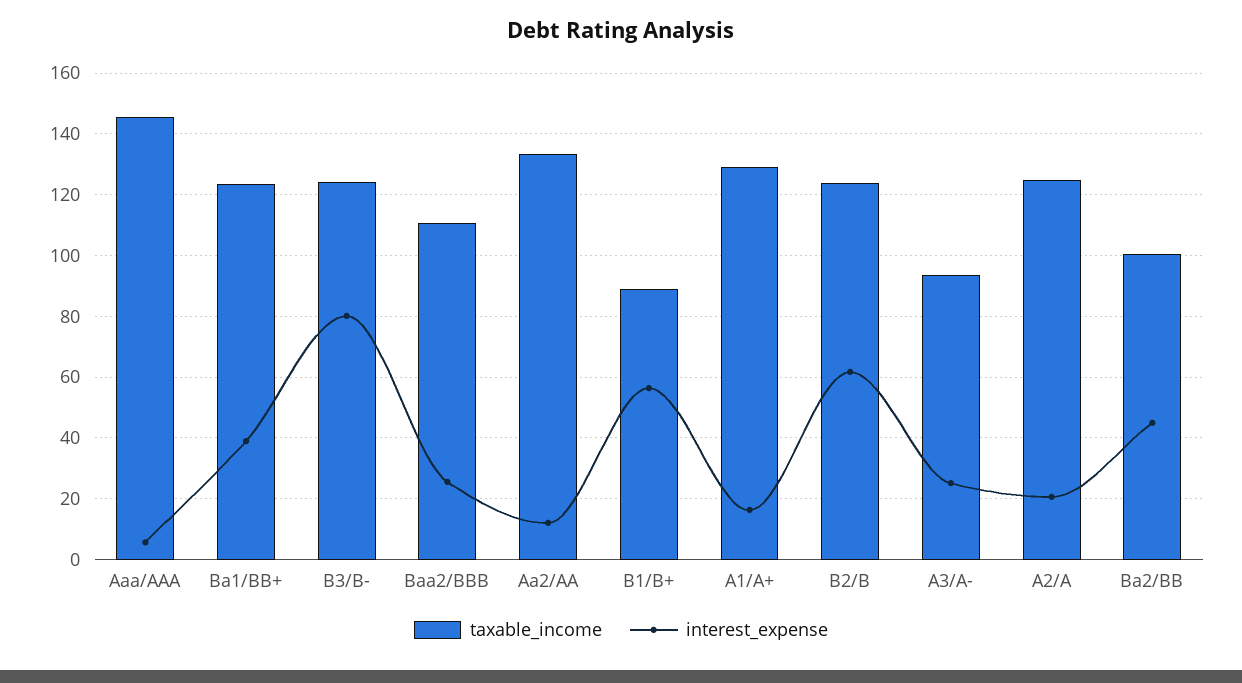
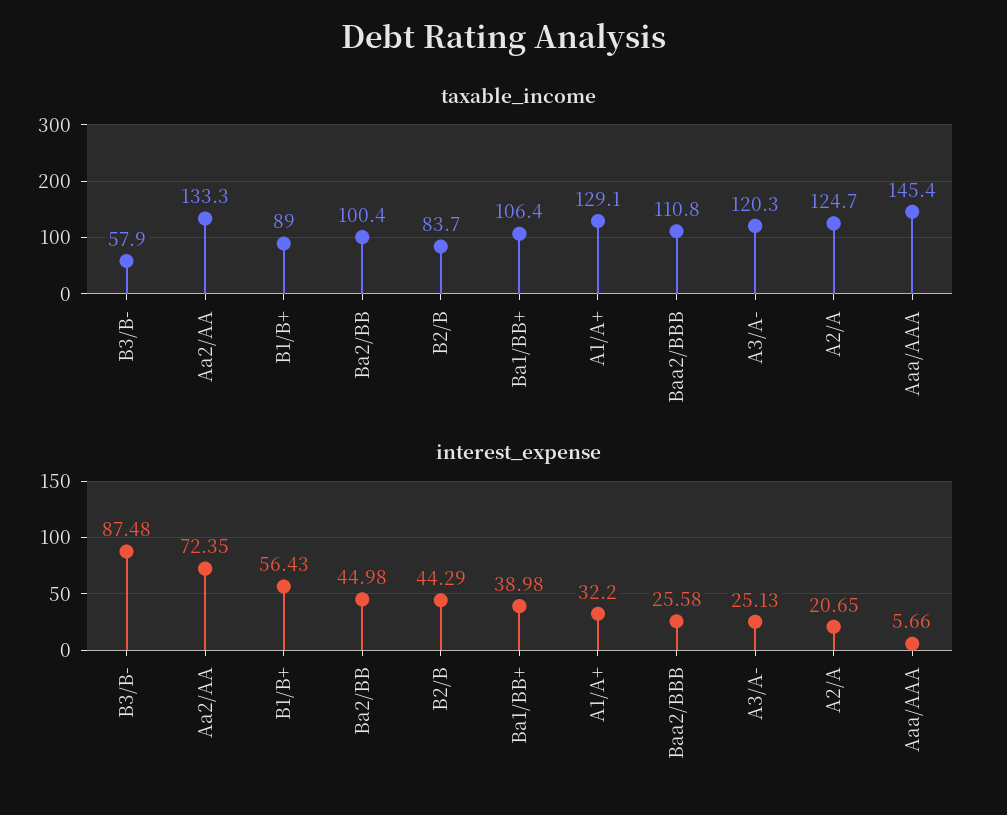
taxable_income, Ba1/BB+: 124 -> 106.4
taxable_income, B3/B-: 124 -> 57.9
interest_expense, B3/B-: 80 -> 87.48
interest_expense, Aa2/AA: 12 -> 72.35
interest_expense, A1/A+: 16 -> 32.2
taxable_income, B2/B: 124 -> 83.7
interest_expense, B2/B: 62 -> 44.29
taxable_income, A3/A-: 94 -> 120.3

